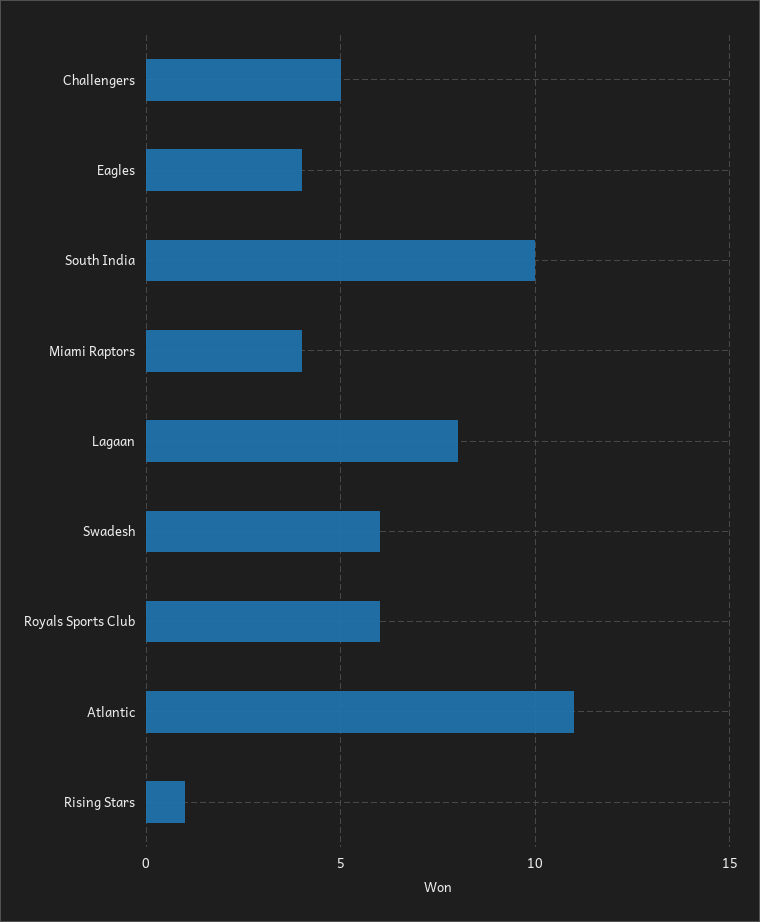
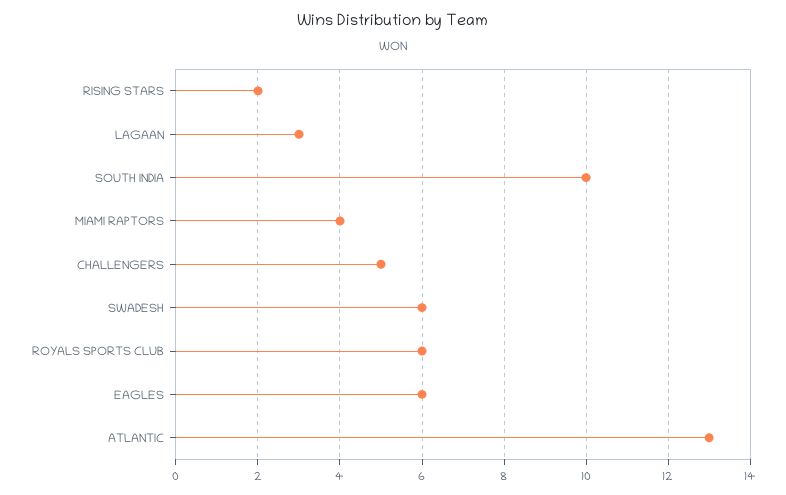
Eagles: 4 -> 6
Lagaan: 8 -> 3
Atlantic: 11 -> 13
Rising Stars: 1 -> 2

